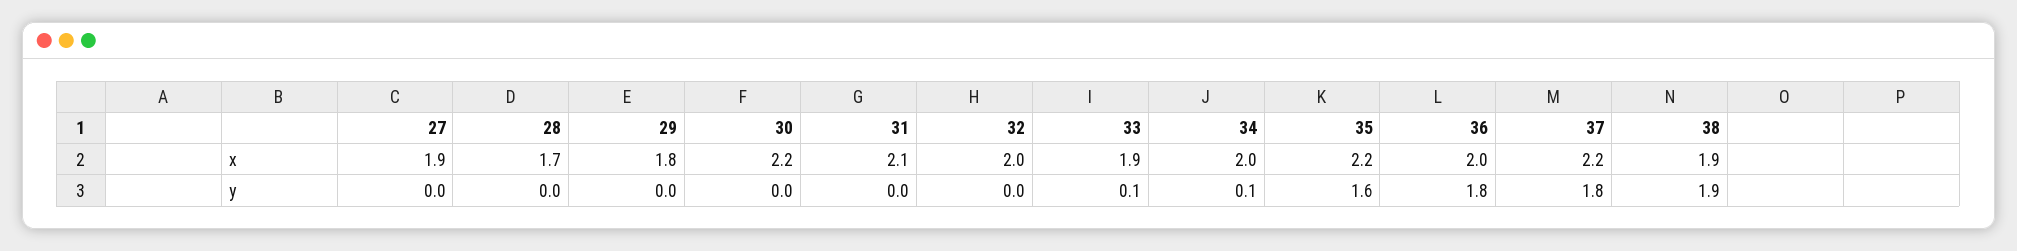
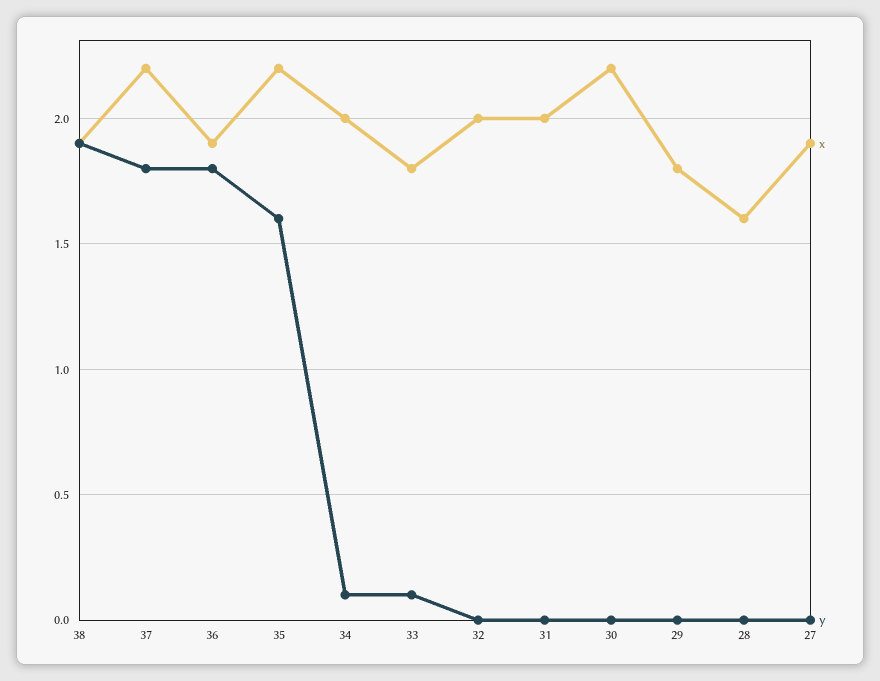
x, 28: 1.7 -> 1.6
x, 31: 2.1 -> 2
x, 33: 1.9 -> 1.8
x, 36: 2 -> 1.9

